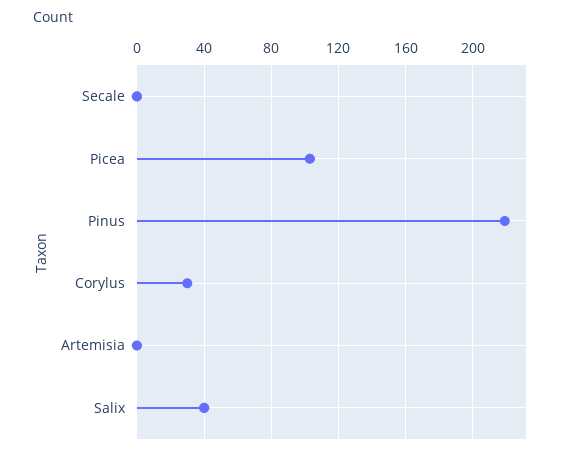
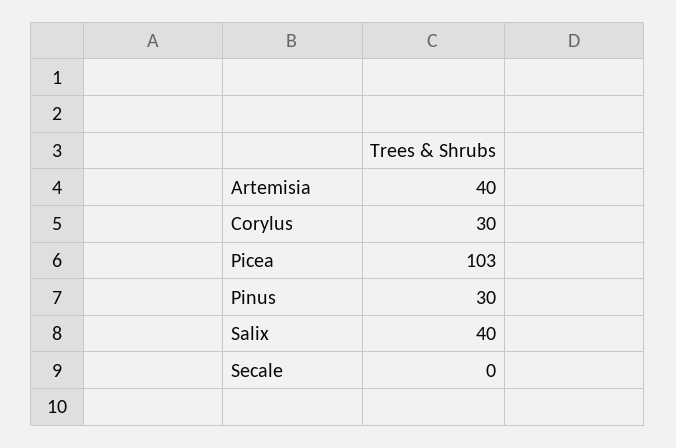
Pinus: 220 -> 30
Artemisia: 0 -> 40

